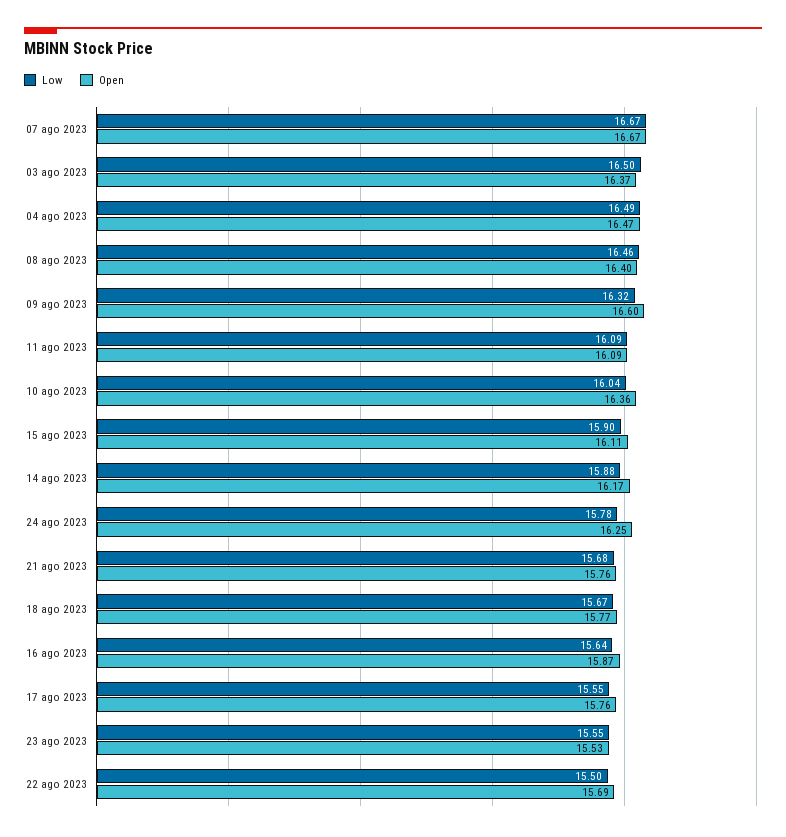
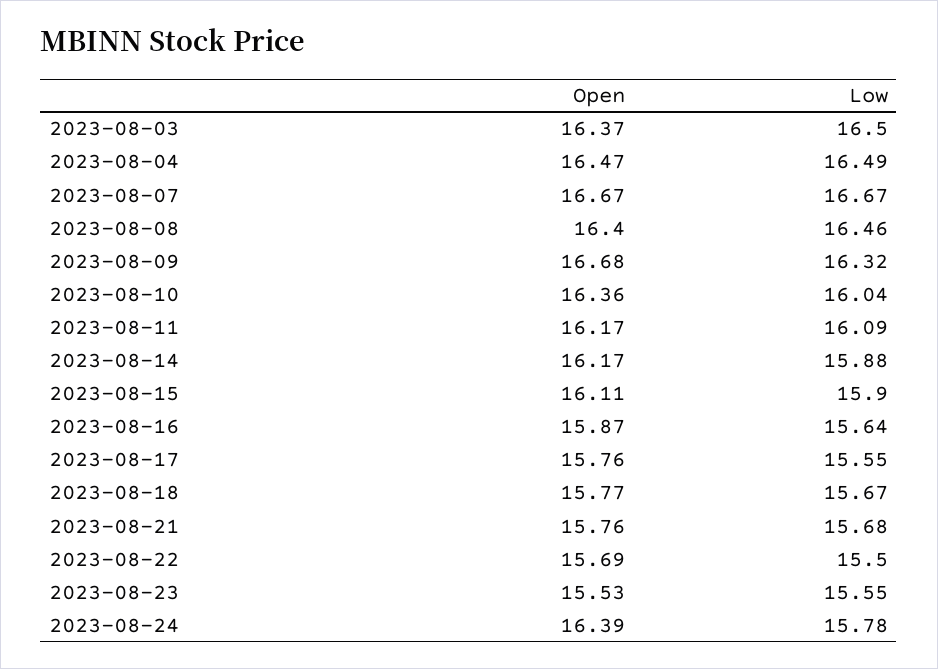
Open, 09 ago 2023: 16.6 -> 16.68
Open, 11 ago 2023: 16.09 -> 16.17
Open, 24 ago 2023: 16.25 -> 16.39

